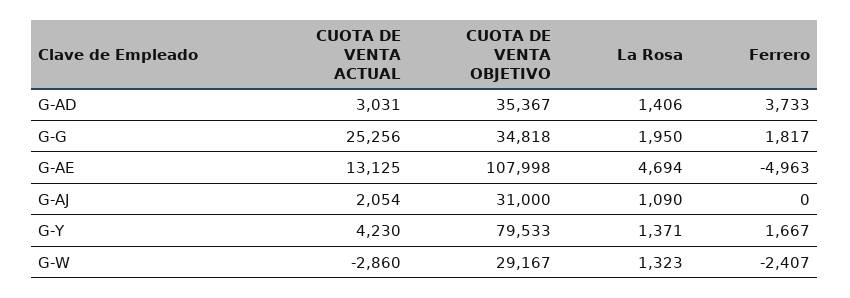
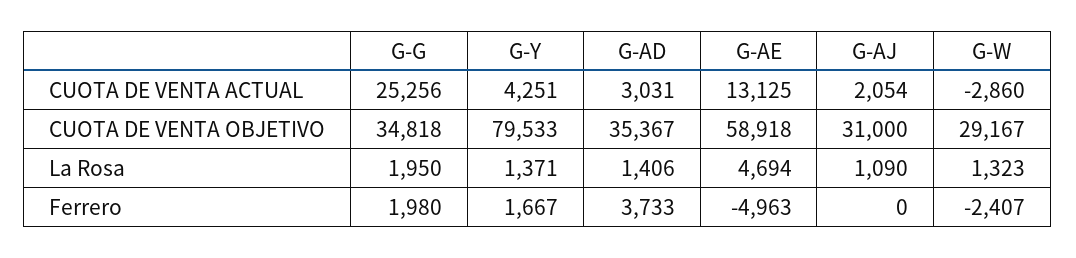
Ferrero, G-G: 1817 -> 1980
CUOTA DE VENTA OBJETIVO, G-AE: 107998 -> 58918
CUOTA DE VENTA ACTUAL, G-Y: 4230 -> 4251

